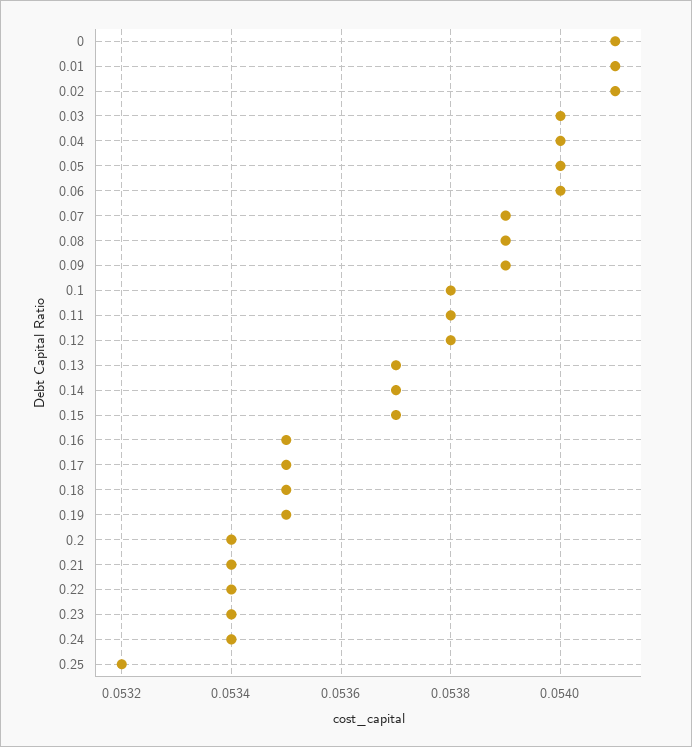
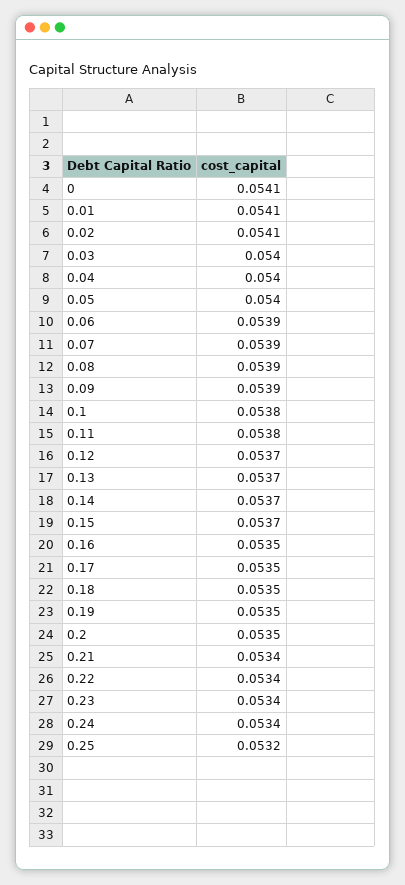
0.06: 0.054 -> 0.0539
0.12: 0.0538 -> 0.0537
0.2: 0.0534 -> 0.0535

